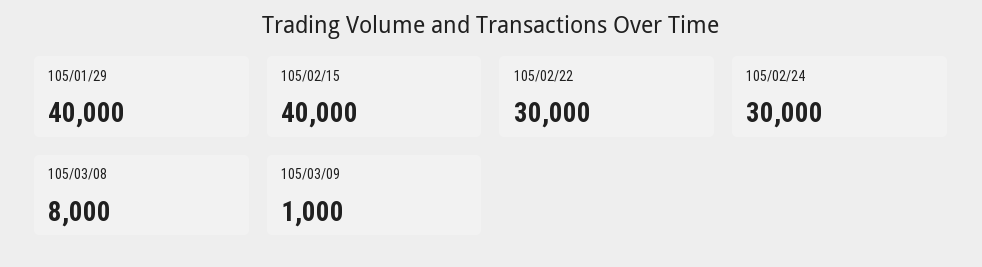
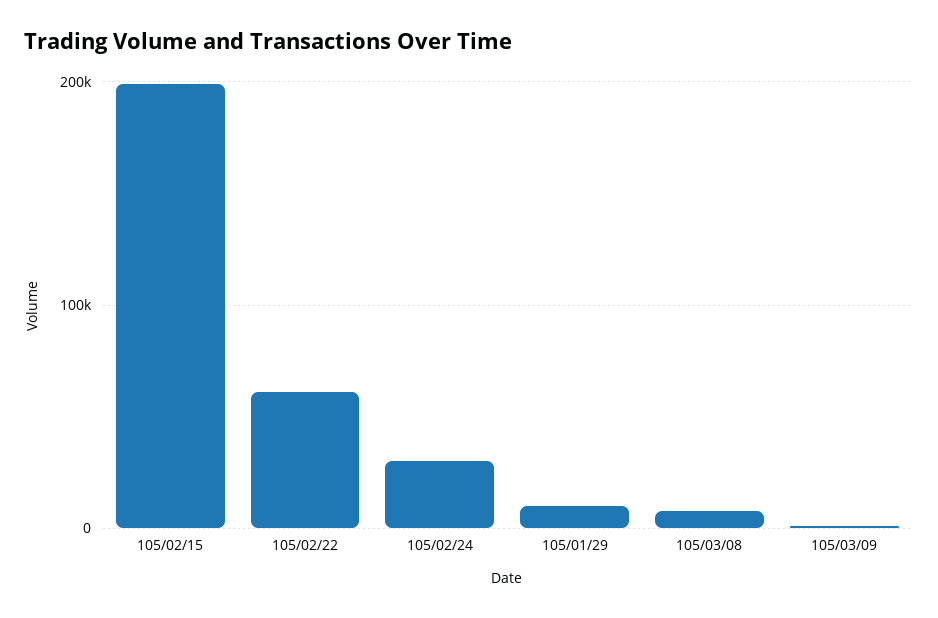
105/01/29: 40000 -> 10000
105/02/15: 40000 -> 200000
105/02/22: 30000 -> 60000

